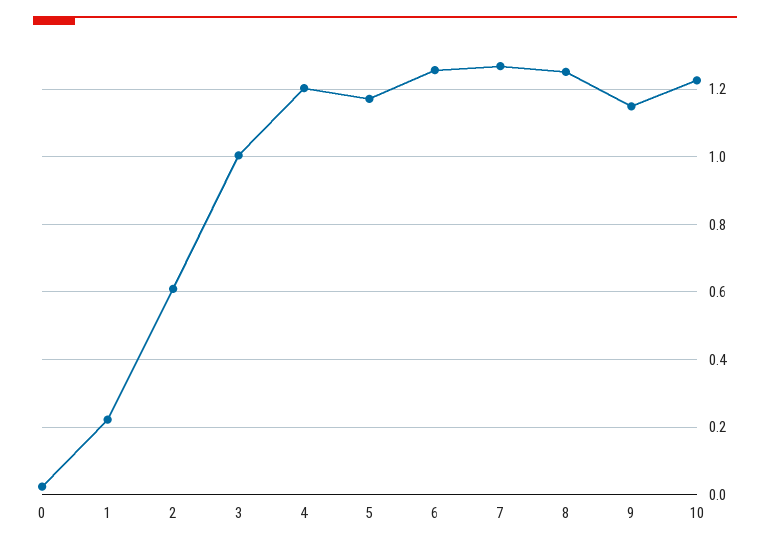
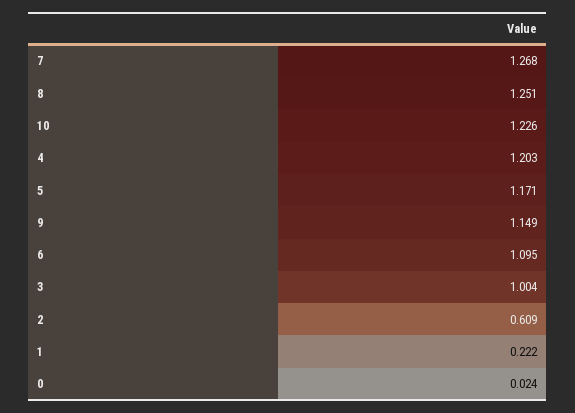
6: 1.26 -> 1.095

